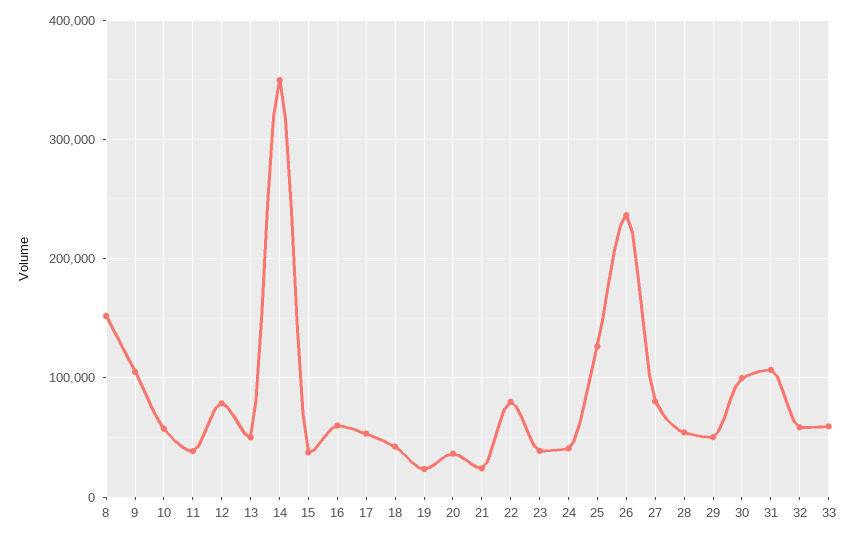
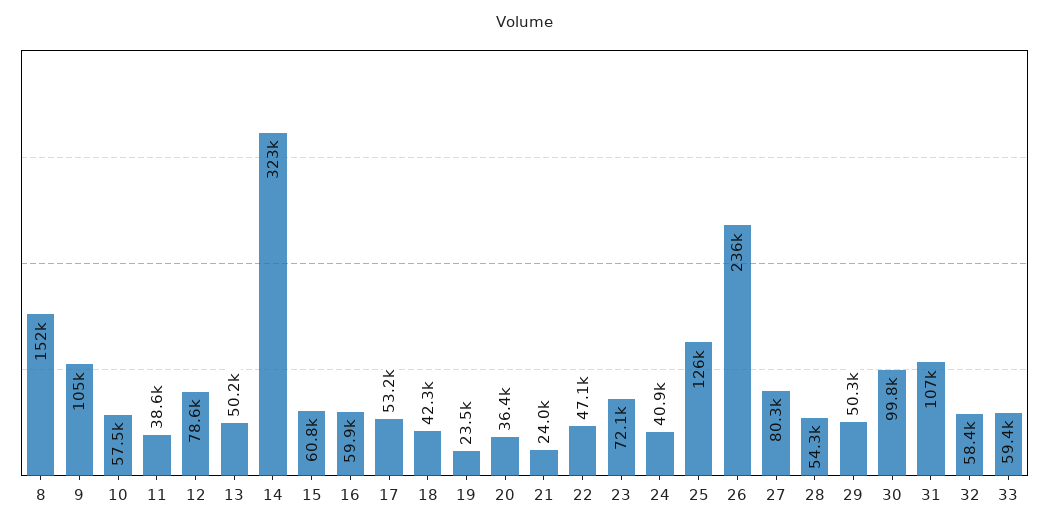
14: 350000 -> 323000
15: 40000 -> 60800
22: 80000 -> 47100
23: 40000 -> 72100

